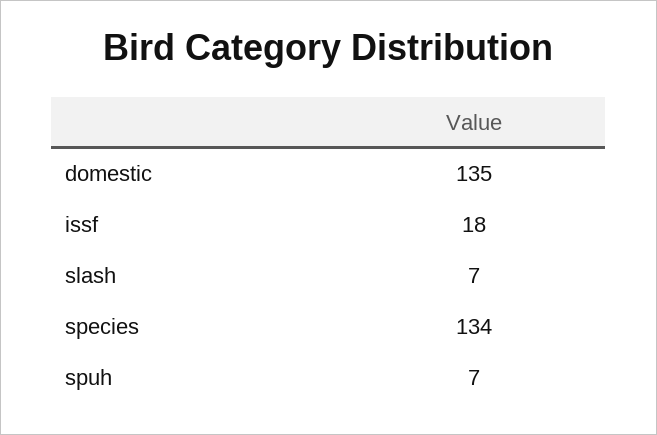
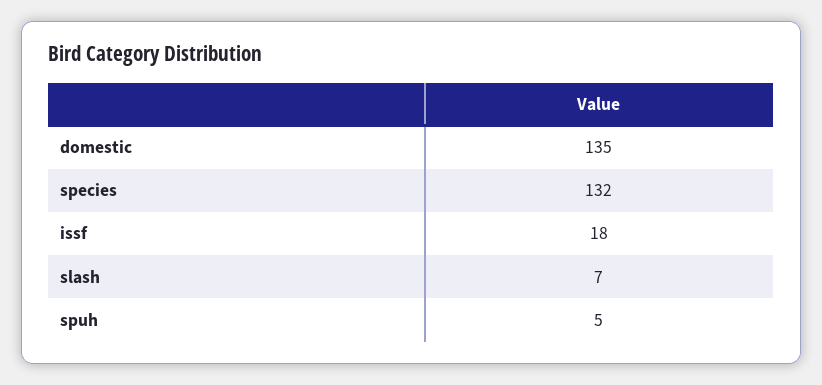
species: 134 -> 132
spuh: 7 -> 5

